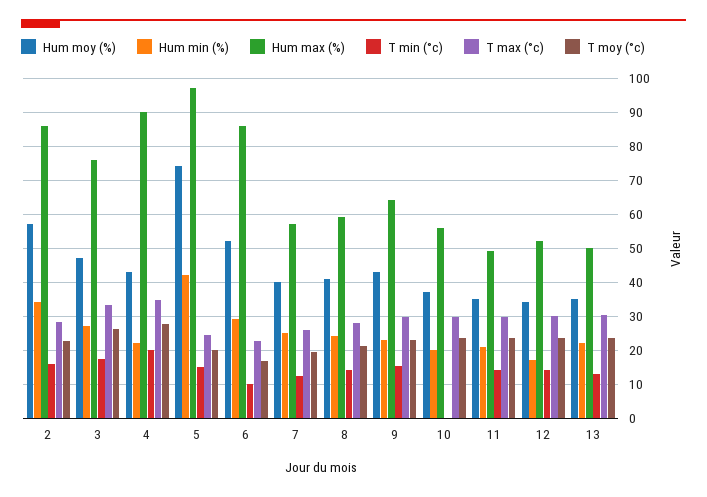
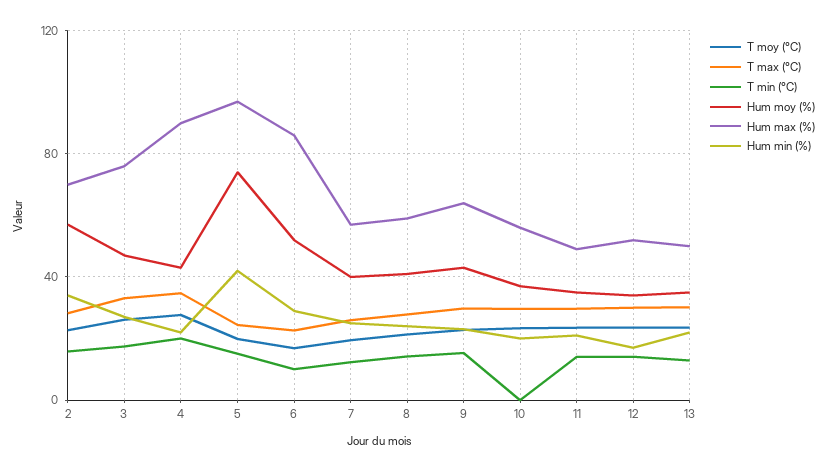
Hum max (%), 2: 86 -> 70

